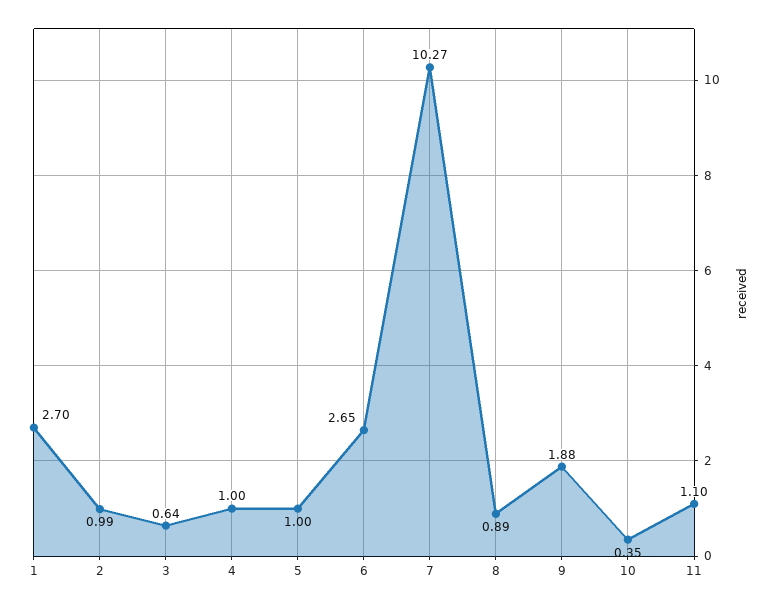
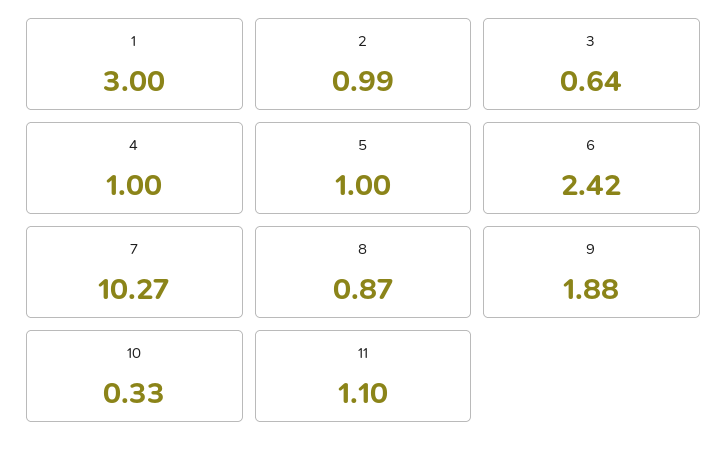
1: 2.7 -> 3
6: 2.65 -> 2.42
8: 0.89 -> 0.87
10: 0.35 -> 0.33

